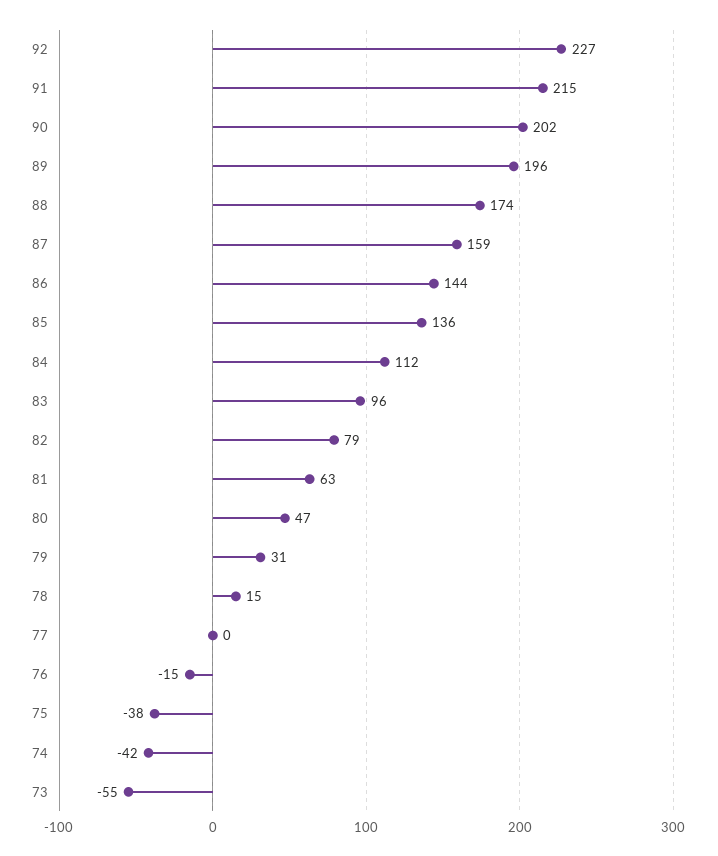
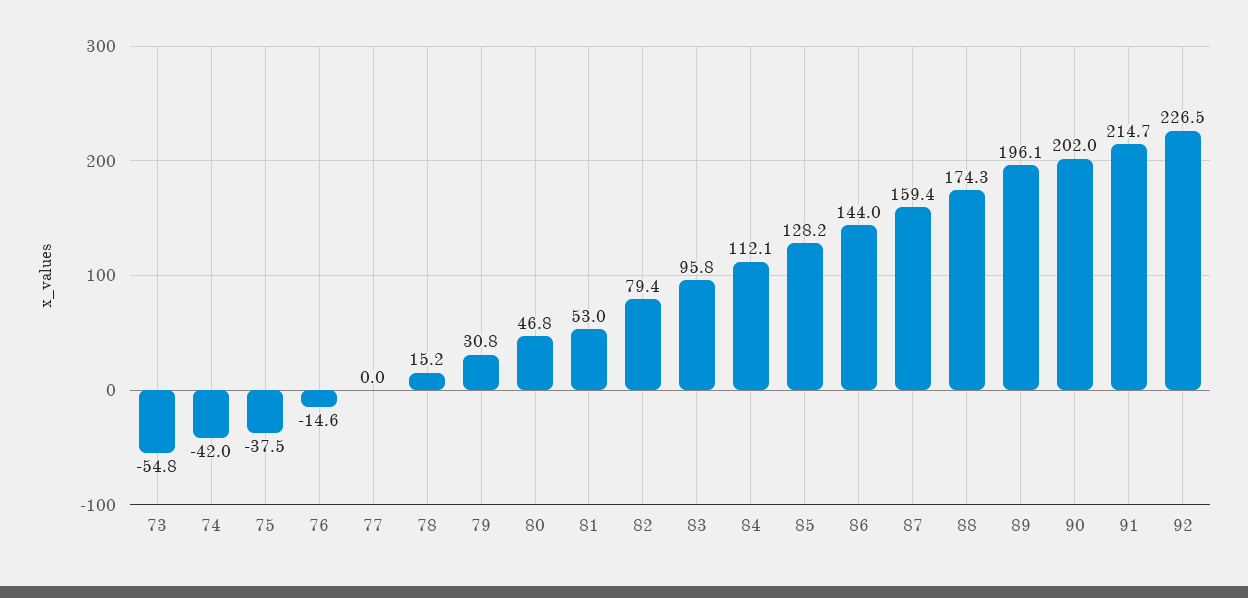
85: 136 -> 128.2
81: 63 -> 53

